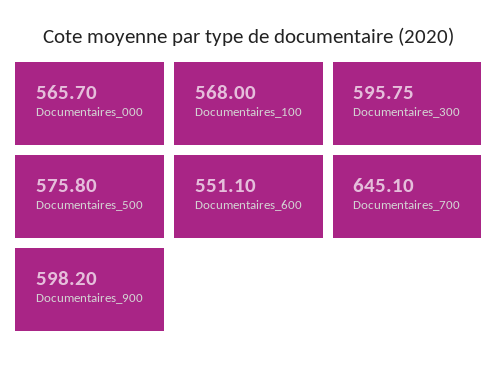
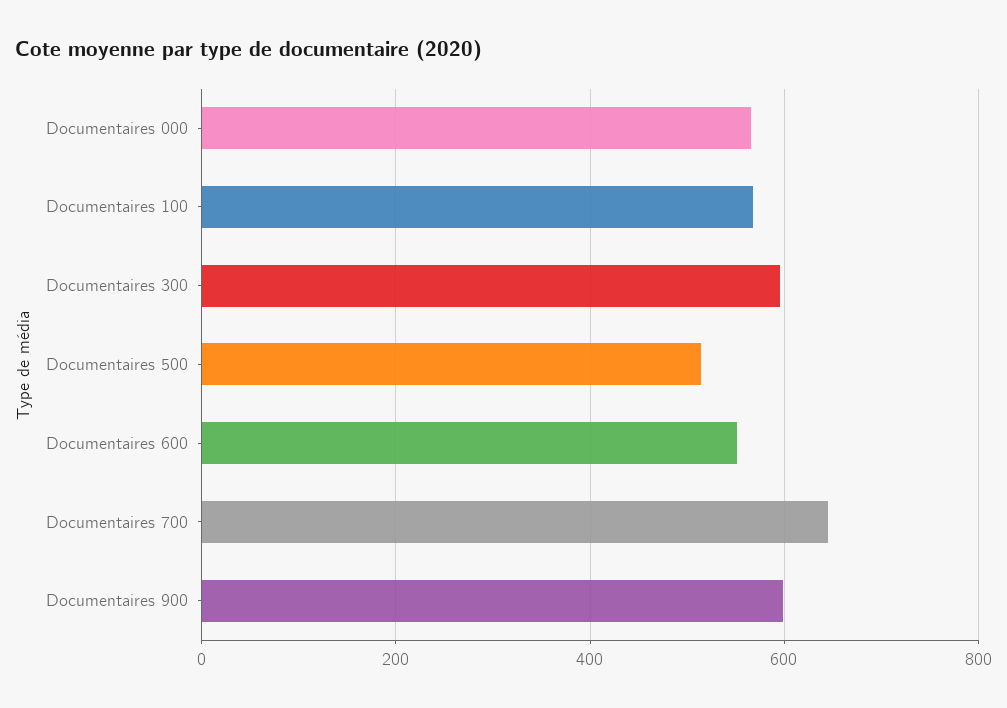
Documentaires_500: 575.8 -> 520

